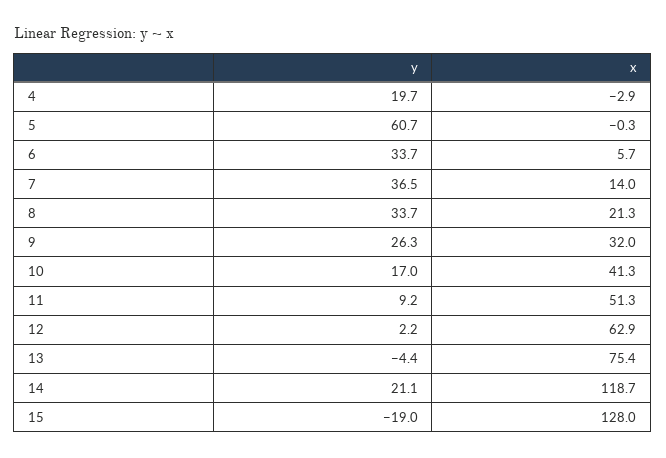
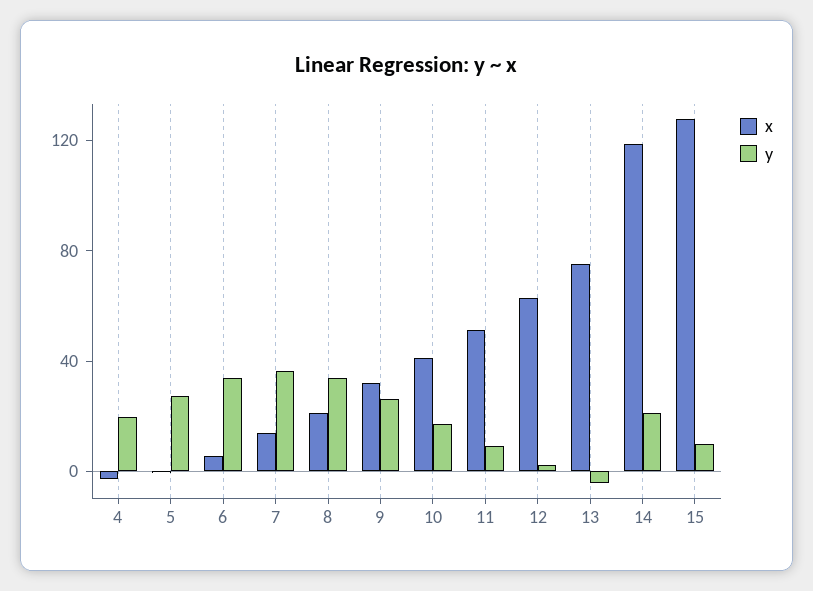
y, 5: 60.7 -> 30
y, 15: -19 -> 10

